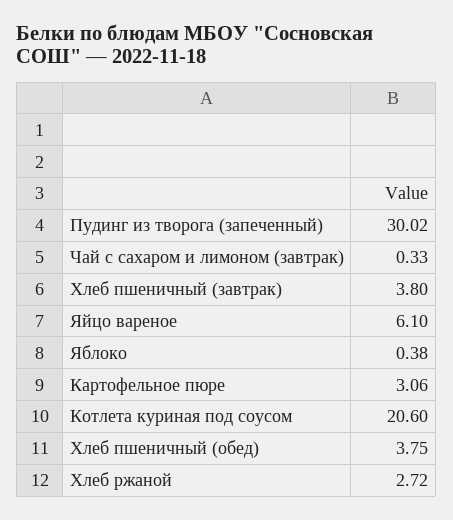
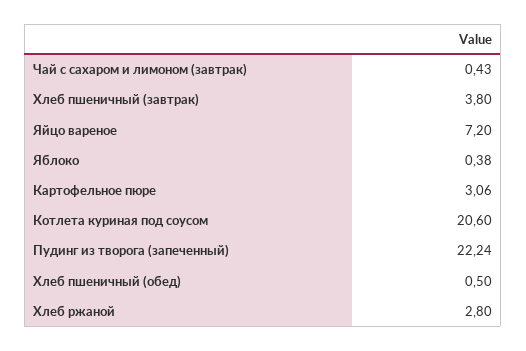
Пудинг из творога (запеченный): 30.02 -> 22.24
Чай с сахаром и лимоном (завтрак): 0.33 -> 0.43
Яйцо вареное: 6.1 -> 7.2
Хлеб пшеничный (обед): 3.75 -> 0.5
Хлеб ржаной: 2.72 -> 2.8

